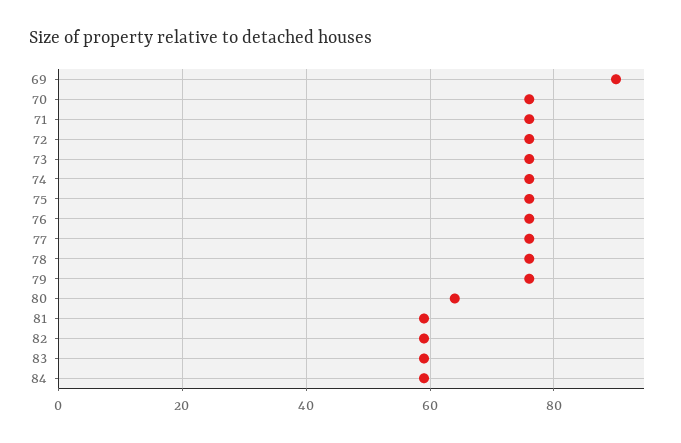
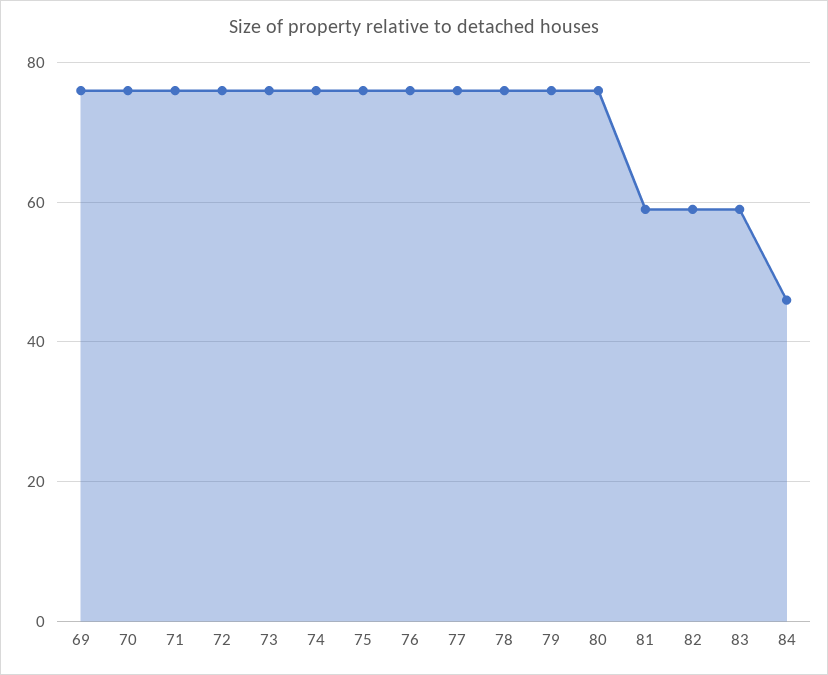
69: 90 -> 75
80: 65 -> 75
84: 60 -> 45

